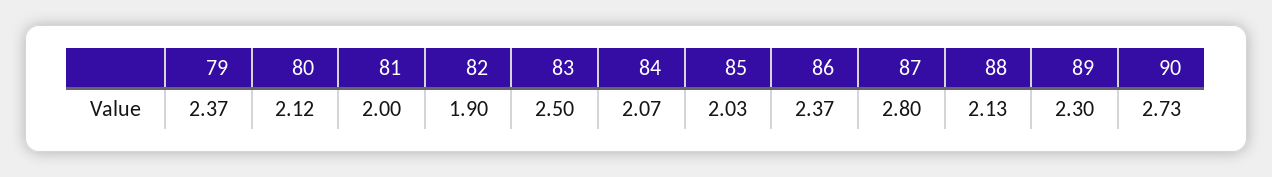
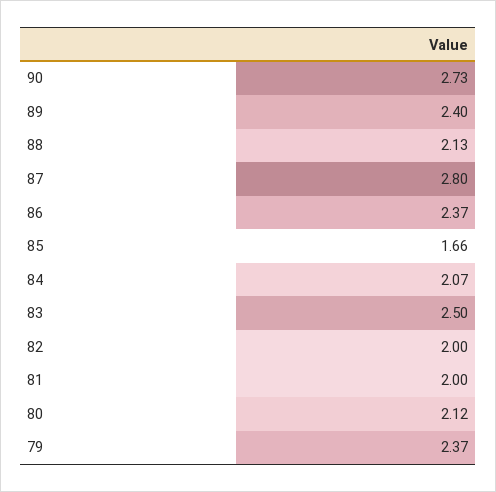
82: 1.9 -> 2
85: 2.03 -> 1.66
89: 2.3 -> 2.4

